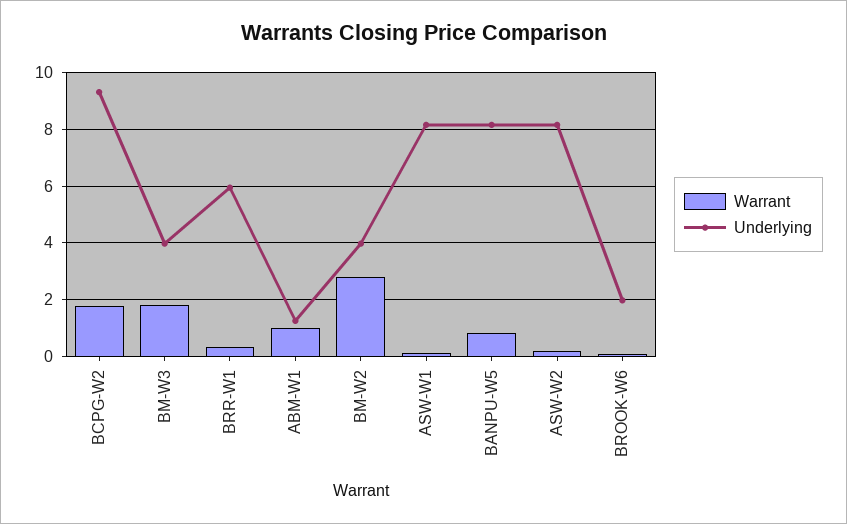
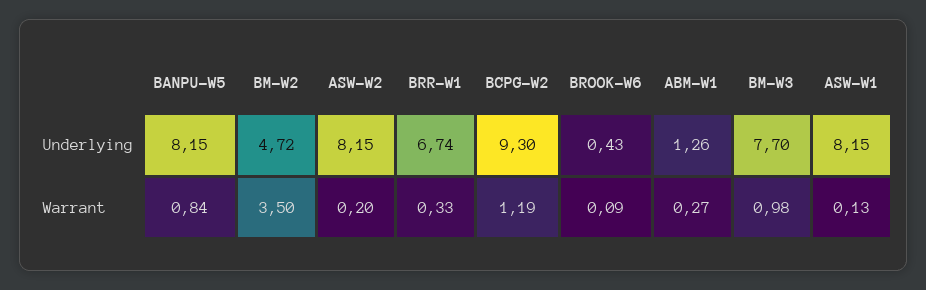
Warrant, BCPG-W2: 1.75 -> 1.19
Warrant, BM-W3: 1.75 -> 0.98
Underlying, BM-W3: 4 -> 7.7
Underlying, BRR-W1: 6 -> 6.74
Warrant, ABM-W1: 1 -> 0.27
Warrant, BM-W2: 2.75 -> 3.5
Underlying, BM-W2: 4 -> 4.72
Underlying, BROOK-W6: 2 -> 0.43

